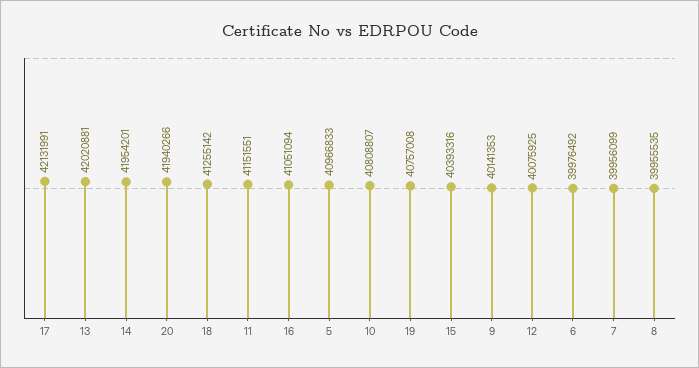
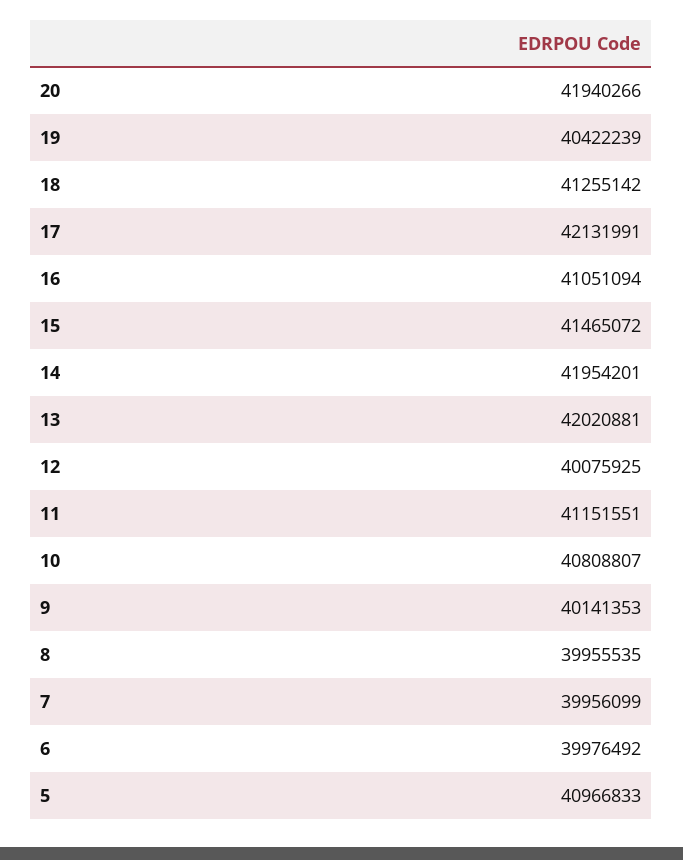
19: 40757008 -> 40422239
15: 40393316 -> 41465072

